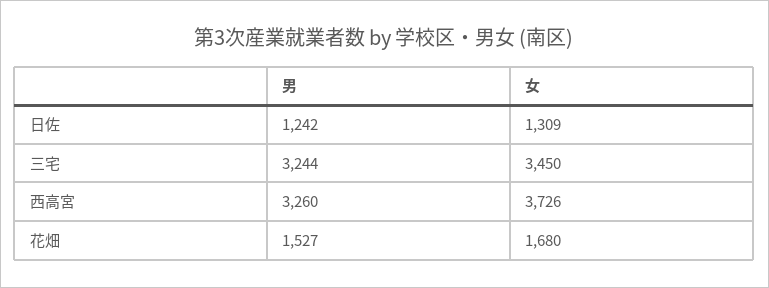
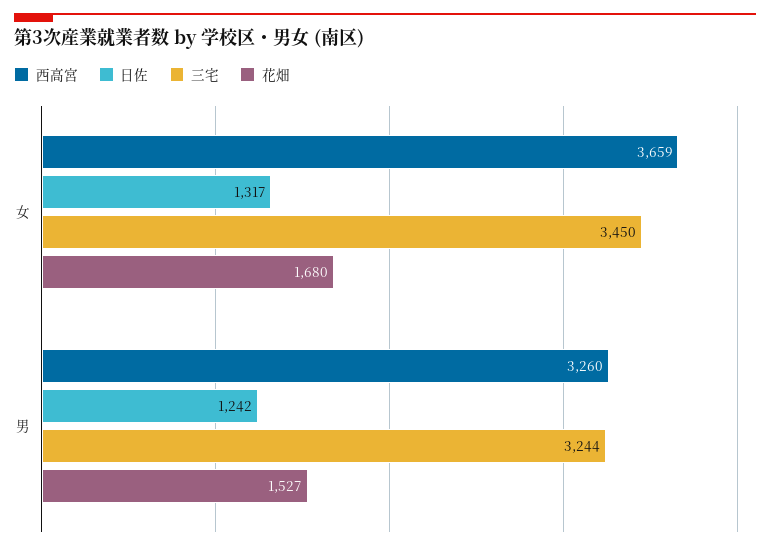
日佐, 女: 1309 -> 1317
西高宮, 女: 3726 -> 3659

